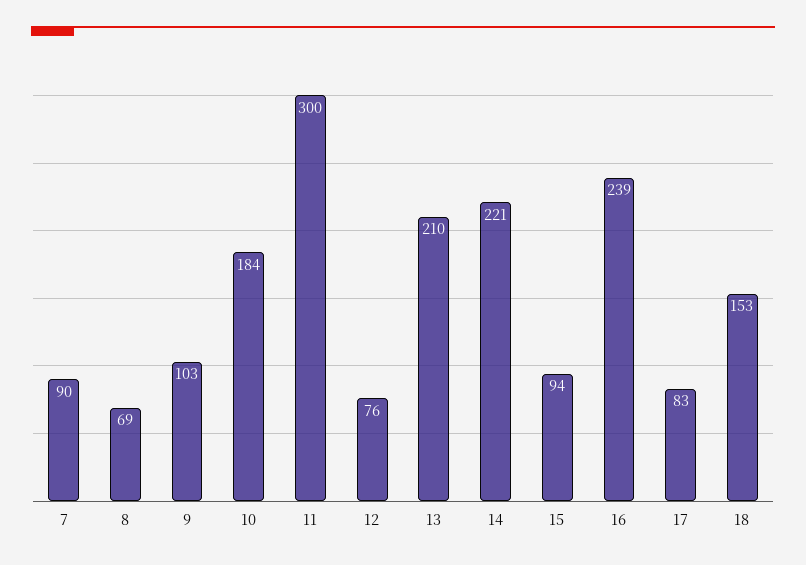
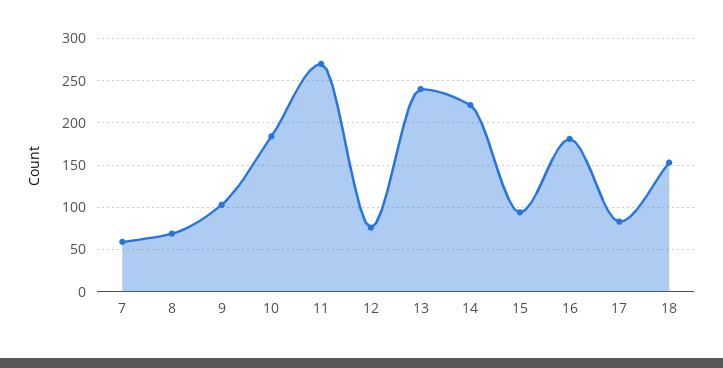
7: 90 -> 60
11: 300 -> 270
13: 210 -> 240
16: 239 -> 180

